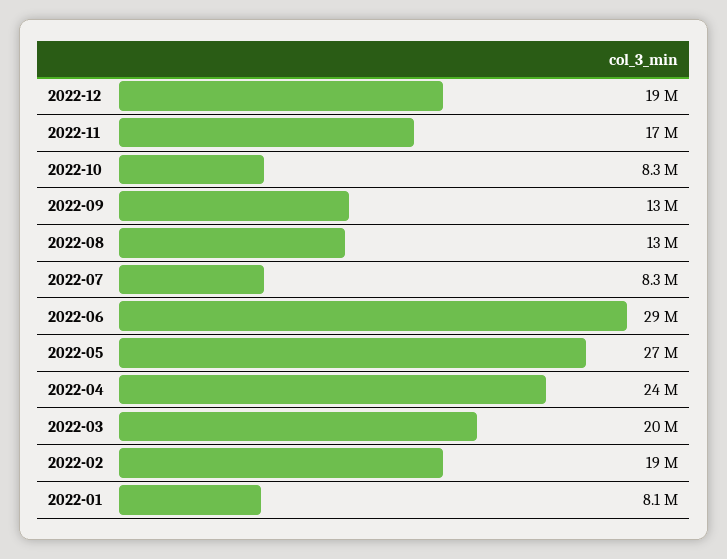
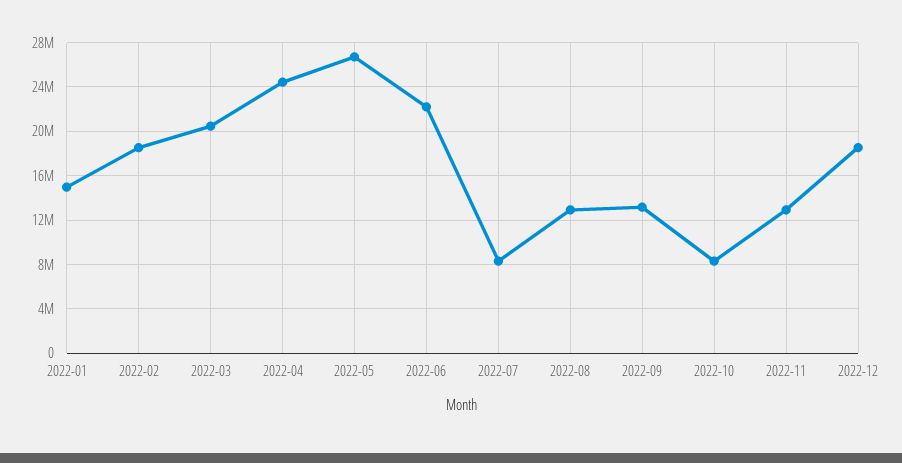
2022-11: 17000000 -> 13000000
2022-06: 29000000 -> 22000000
2022-01: 8100000 -> 15000000

